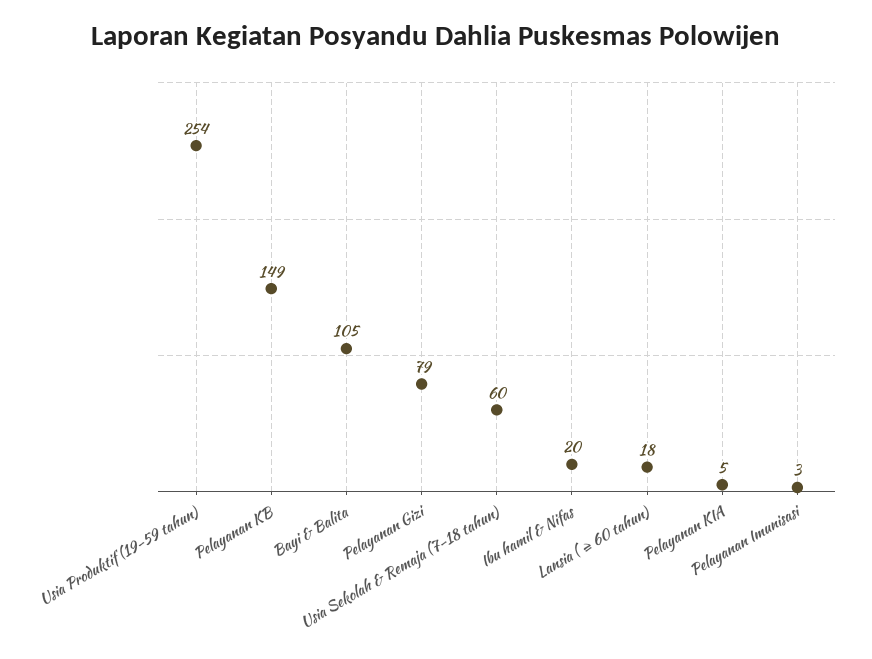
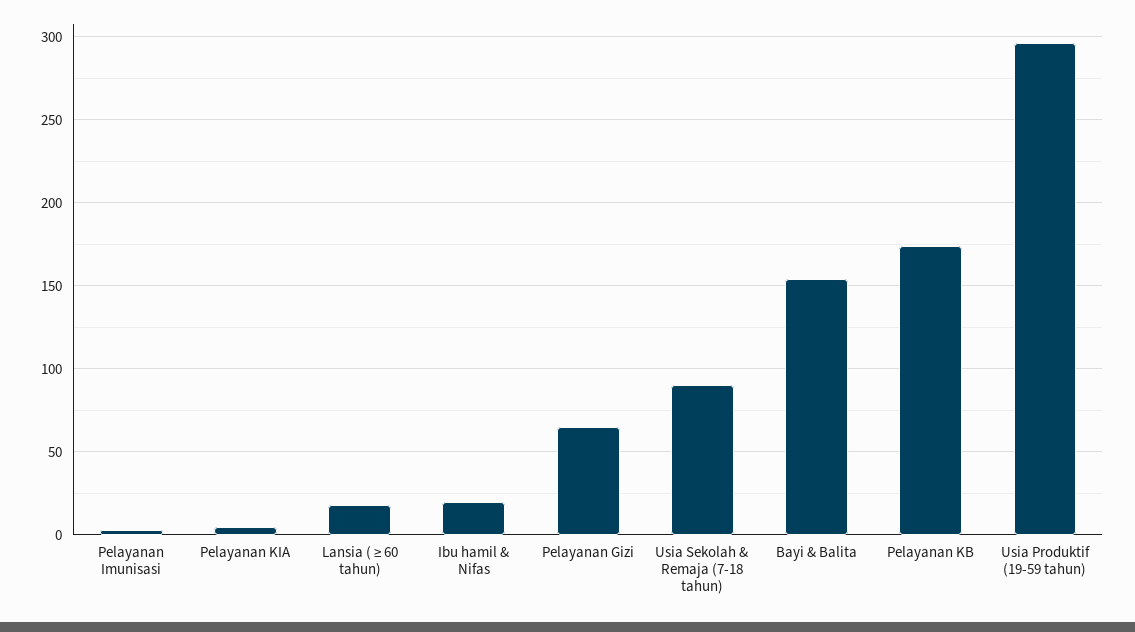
Usia Produktif (19-59 tahun): 254 -> 295
Pelayanan KB: 149 -> 175
Bayi & Balita: 105 -> 155
Pelayanan Gizi: 79 -> 65
Usia Sekolah & Remaja (7-18 tahun): 60 -> 90

